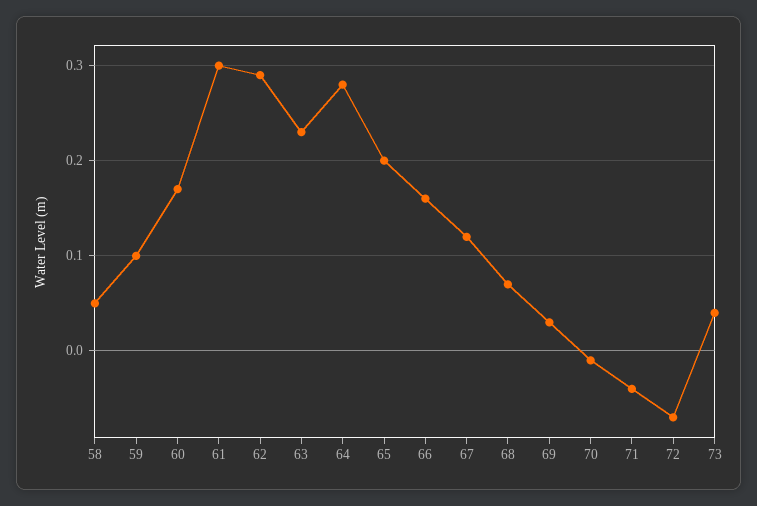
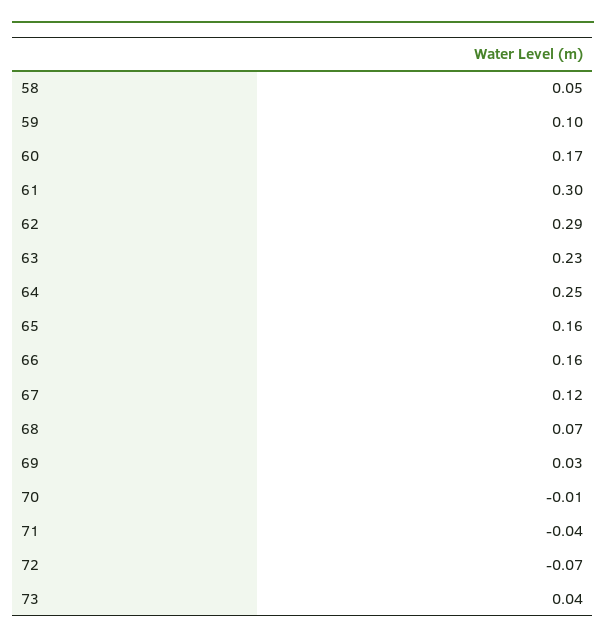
64: 0.28 -> 0.25
65: 0.2 -> 0.16

